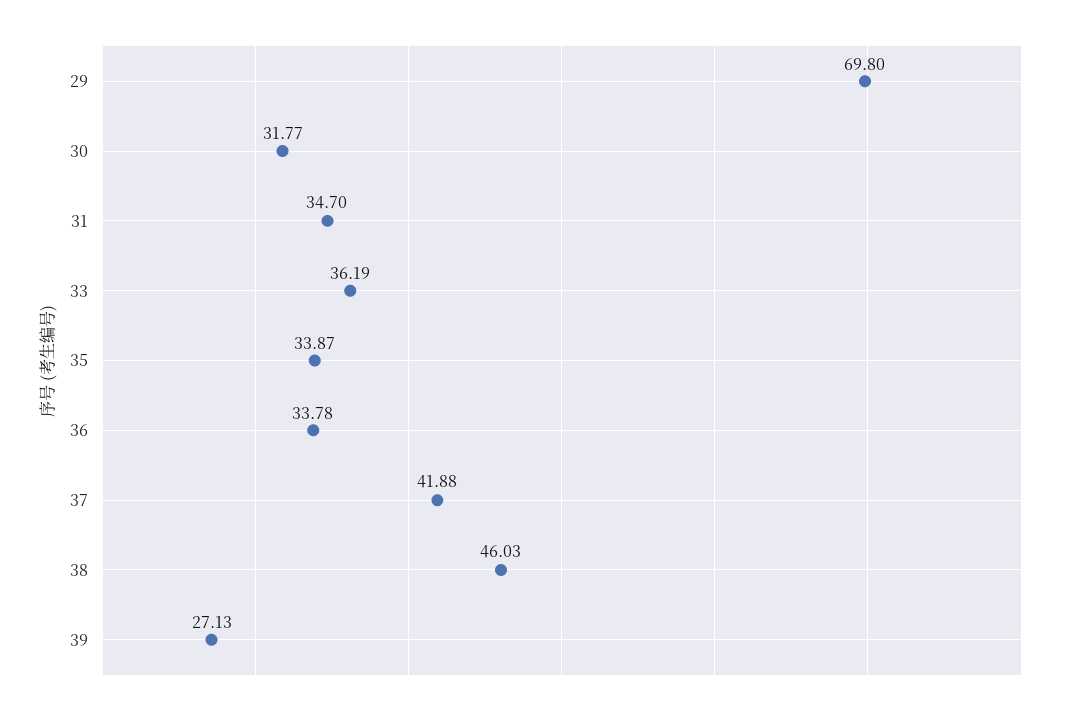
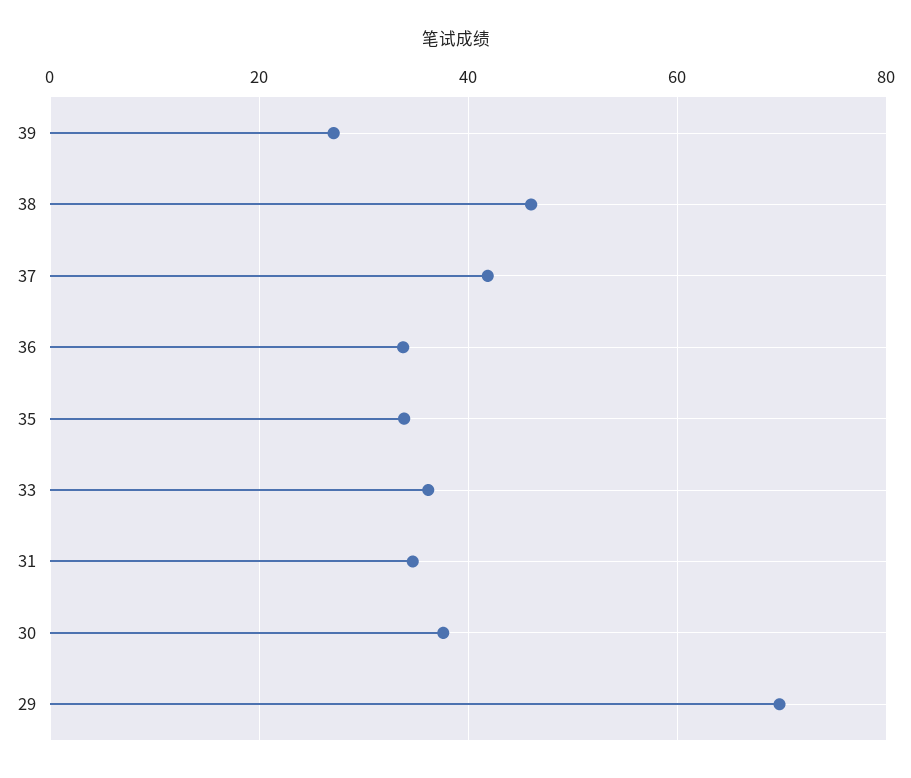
30: 31.77 -> 38

